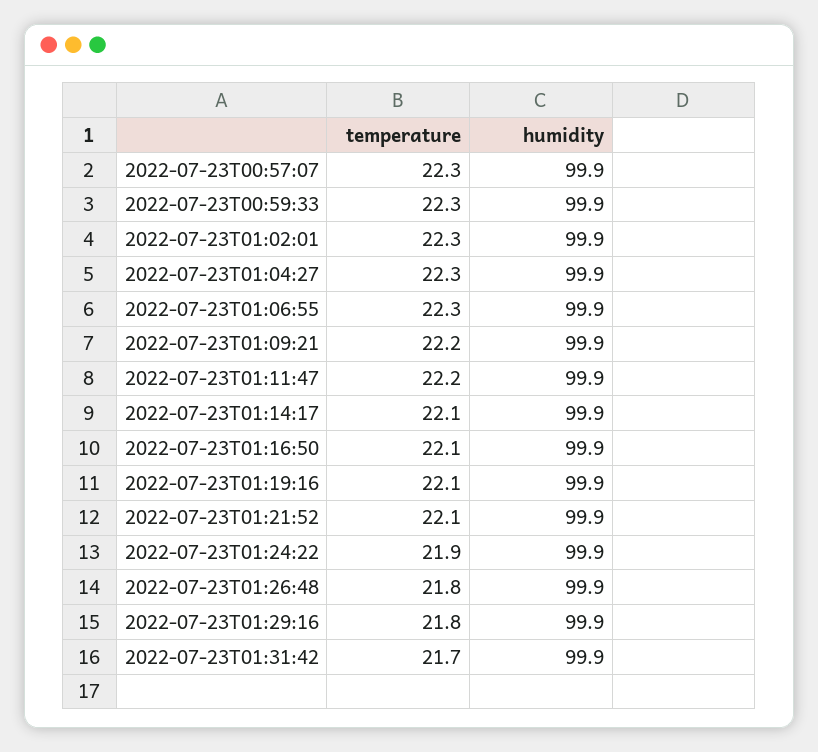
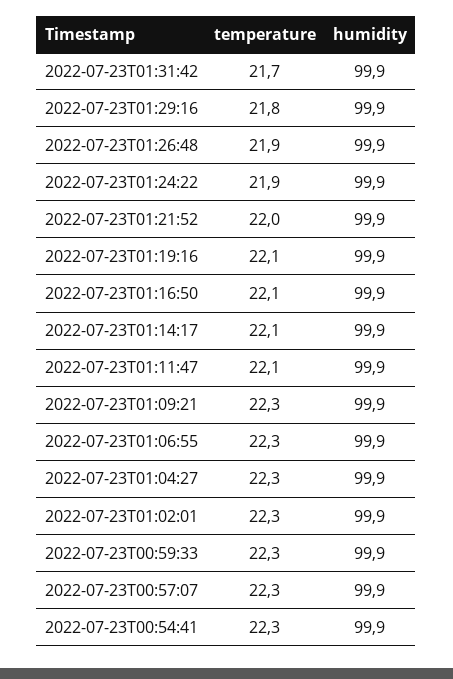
temperature, 2022-07-23T01:09:21: 22.2 -> 22.3
temperature, 2022-07-23T01:11:47: 22.2 -> 22.1
temperature, 2022-07-23T01:21:52: 22.1 -> 22
temperature, 2022-07-23T01:26:48: 21.8 -> 21.9
temperature, 2022-07-23T00:54:41: none -> 22.3
humidity, 2022-07-23T00:54:41: none -> 99.9

